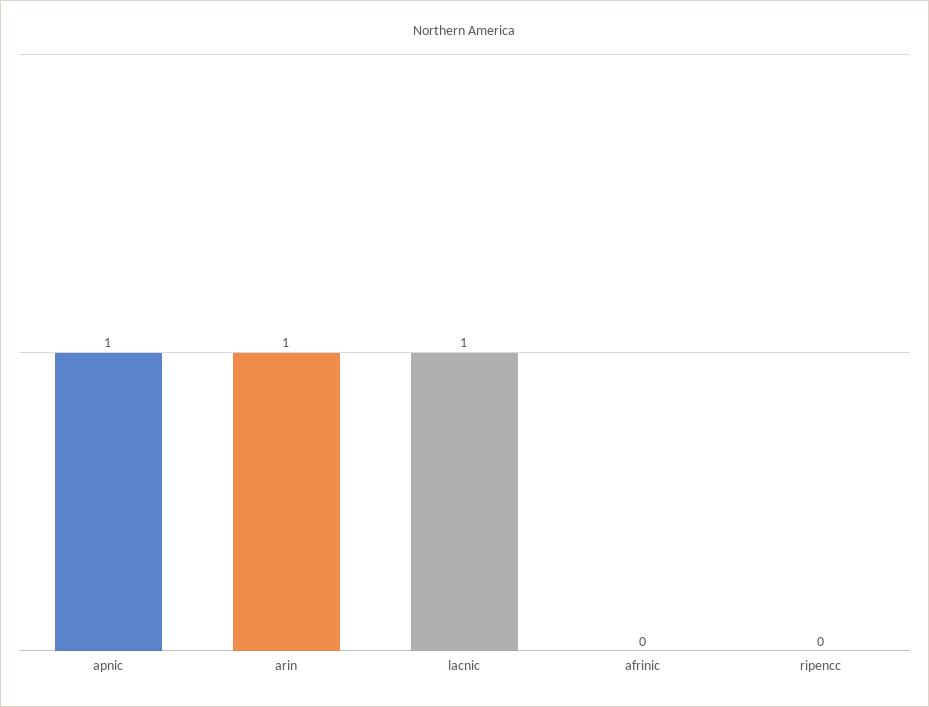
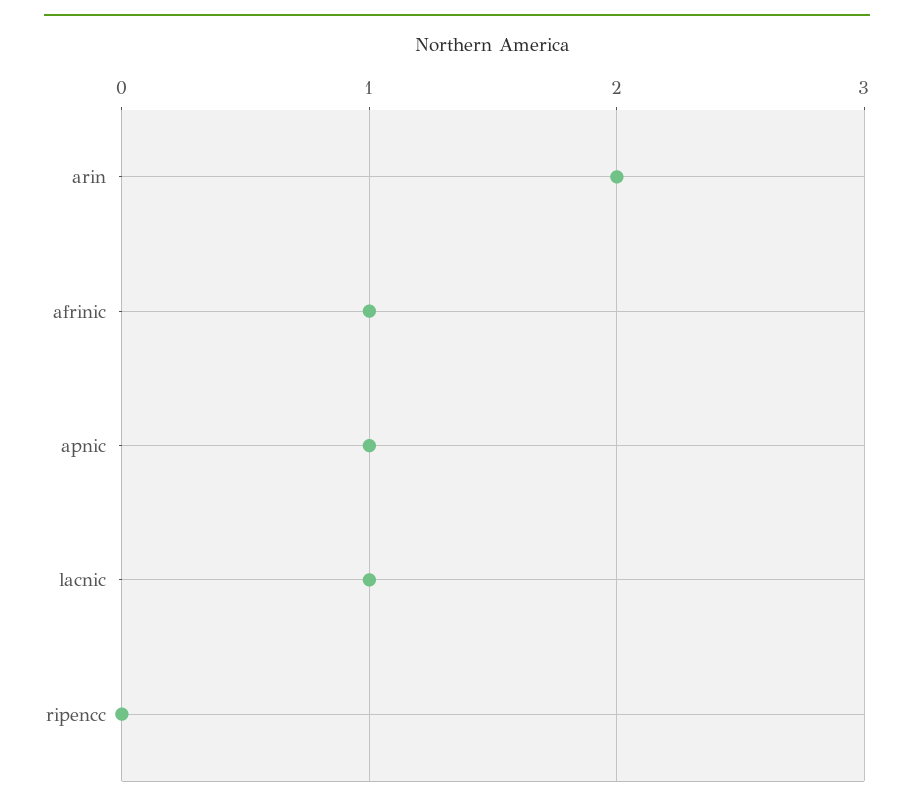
arin: 1 -> 2
afrinic: 0 -> 1

